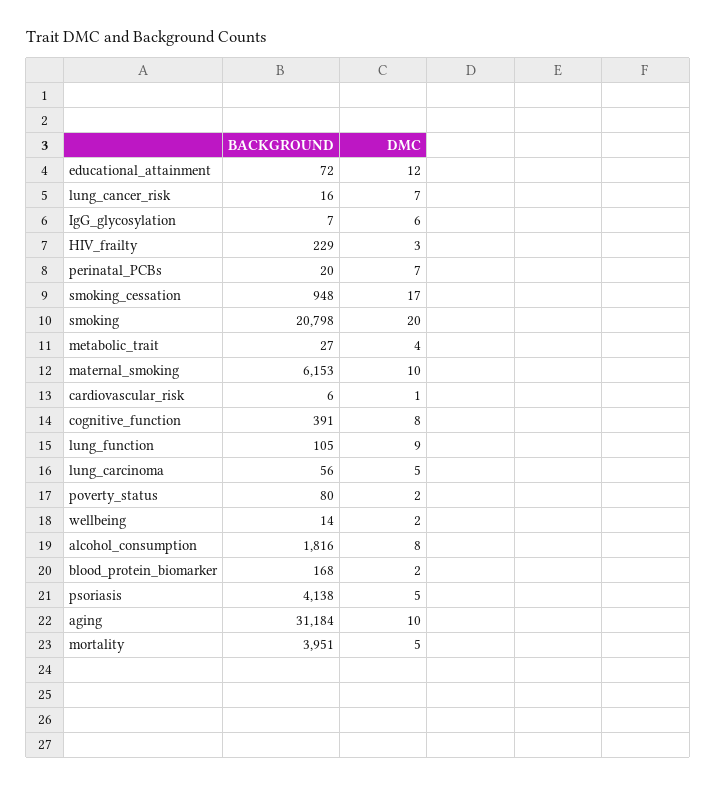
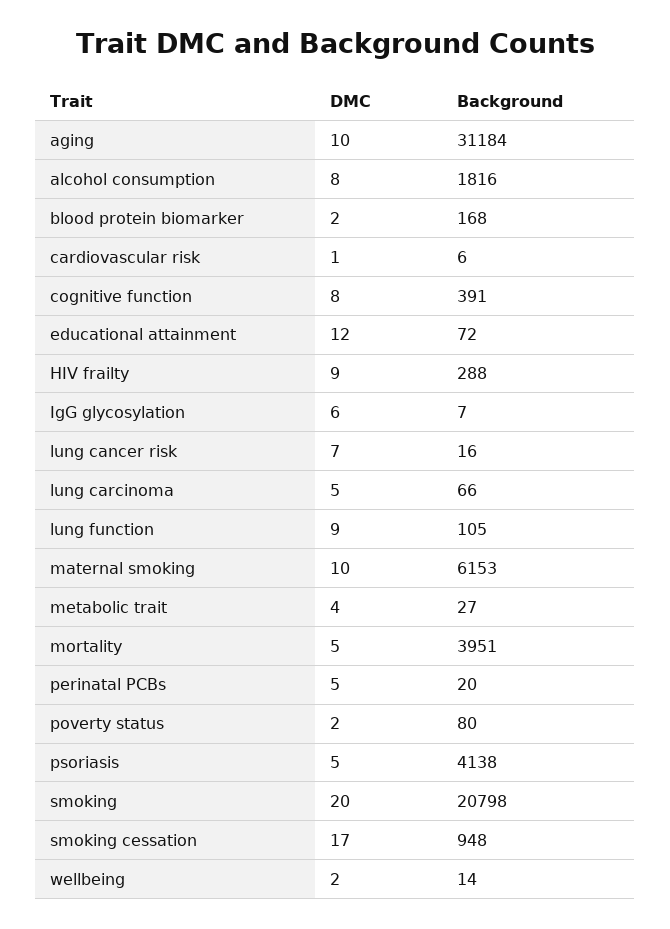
BACKGROUND, HIV_frailty: 229 -> 288
DMC, HIV_frailty: 3 -> 9
DMC, perinatal_PCBs: 7 -> 5
BACKGROUND, lung_carcinoma: 56 -> 66

